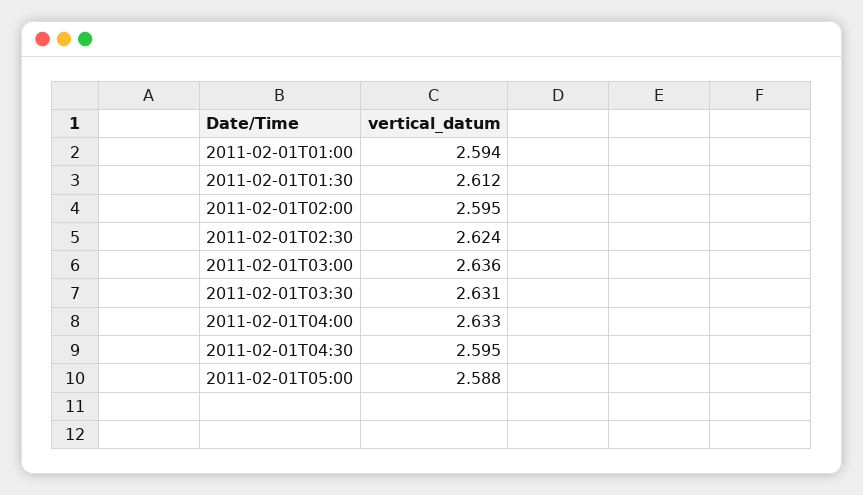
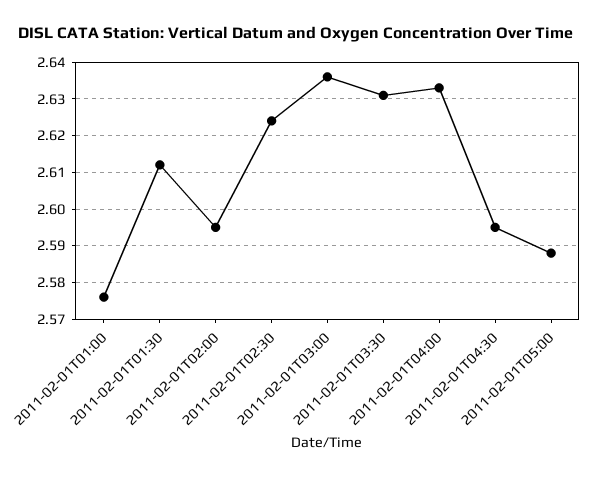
2011-02-01T01:00: 2.594 -> 2.575

